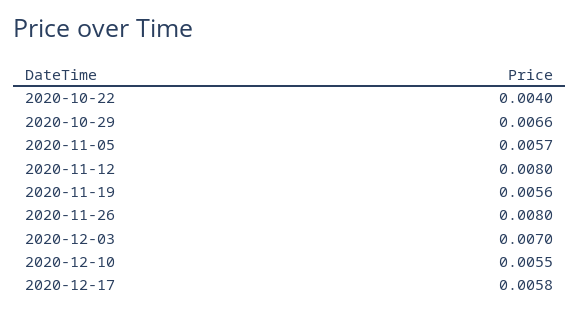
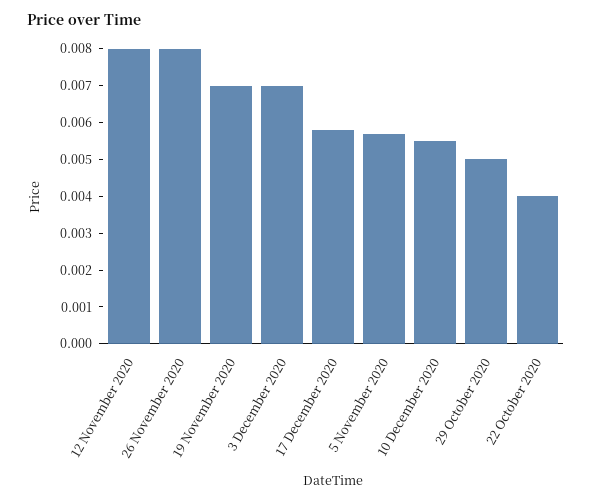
2020-10-29: 0.0066 -> 0.005
2020-11-19: 0.0056 -> 0.007

